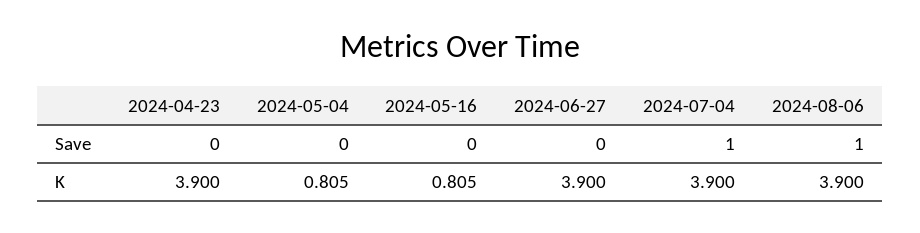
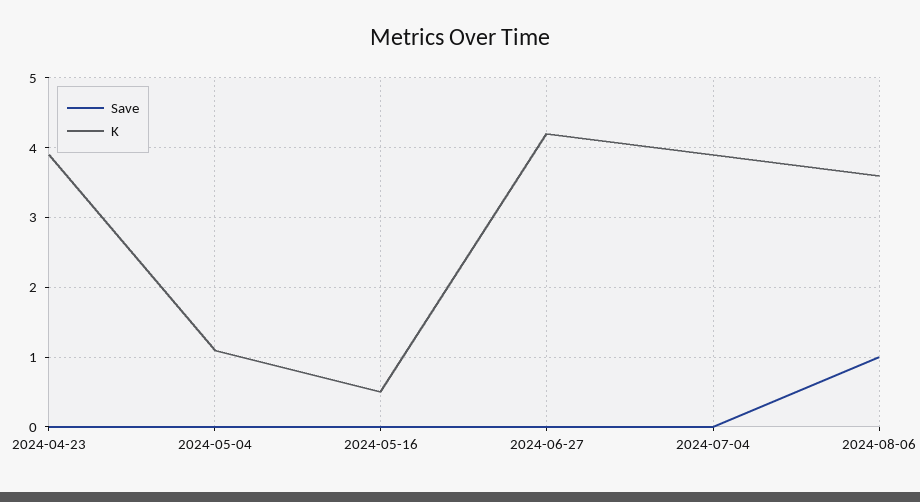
Save, 2024-07-04: 1 -> 0
K, 2024-05-04: 0.805 -> 1.1
K, 2024-05-16: 0.805 -> 0.5
K, 2024-06-27: 3.9 -> 4.2
K, 2024-08-06: 3.9 -> 3.6

